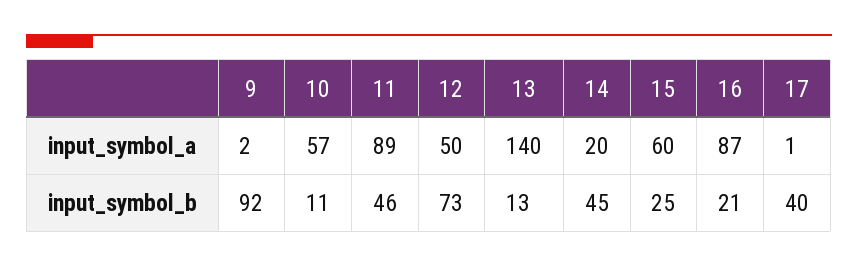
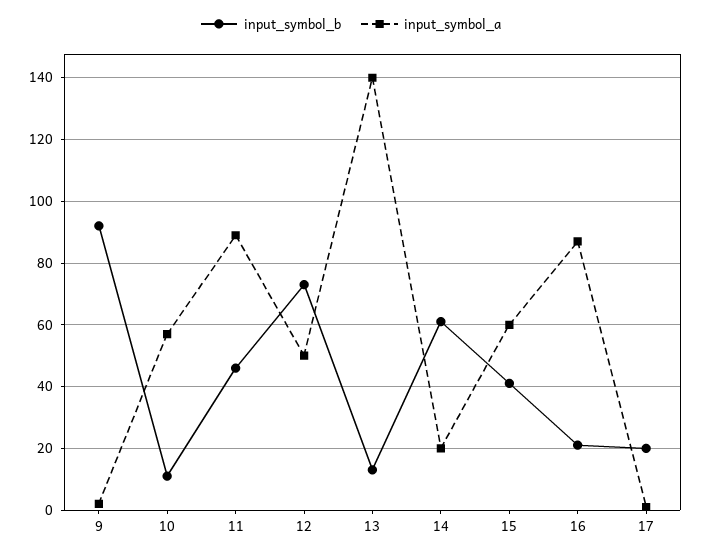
input_symbol_b, 14: 45 -> 60
input_symbol_b, 15: 25 -> 40
input_symbol_b, 17: 40 -> 20

